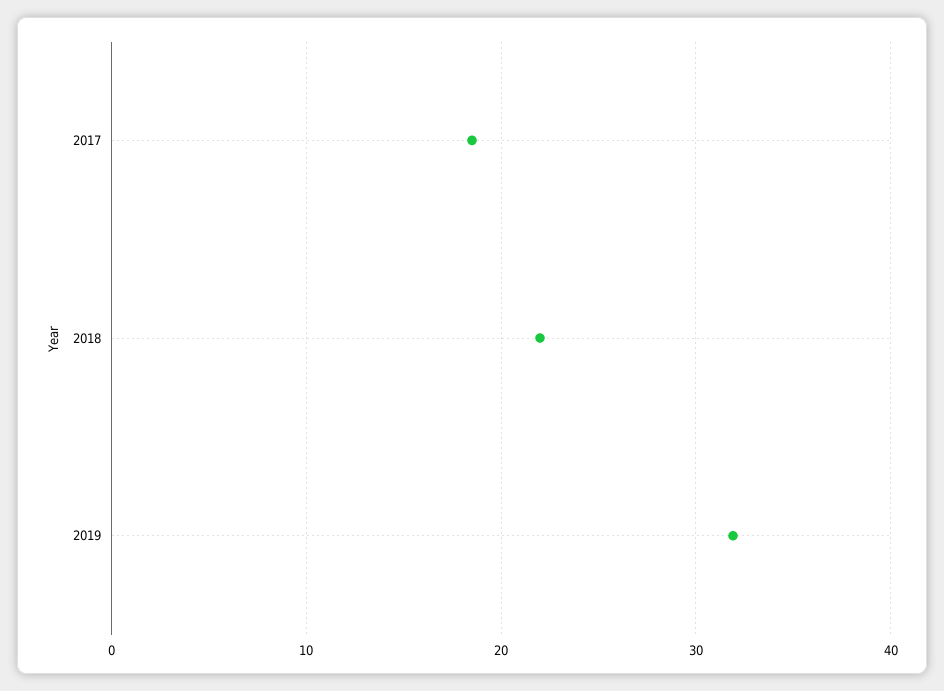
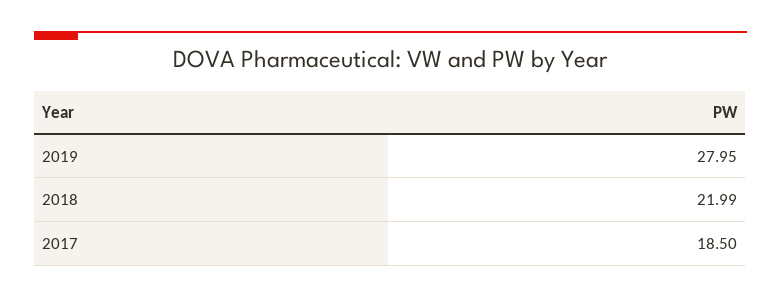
2019: 32 -> 27.95

